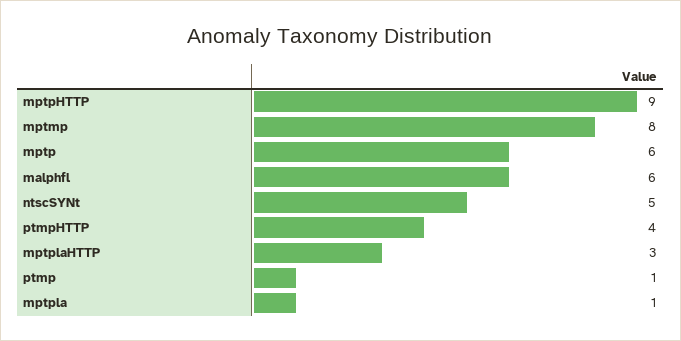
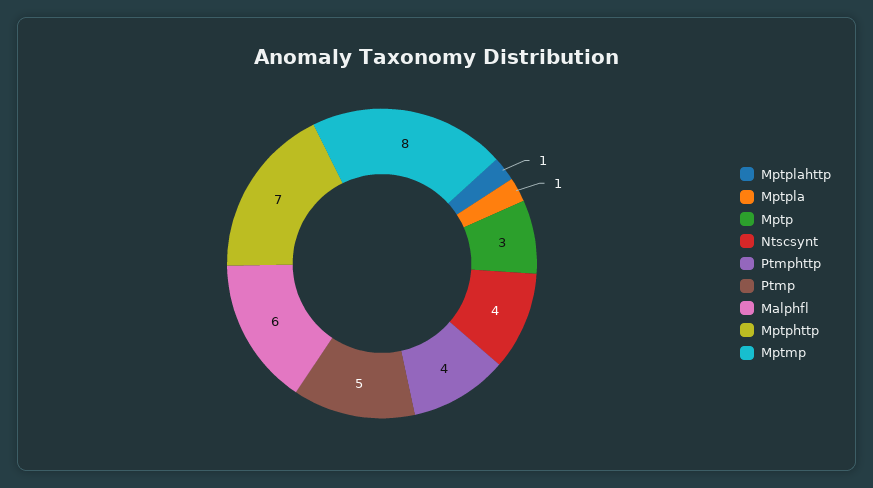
mptpHTTP: 9 -> 7
mptp: 6 -> 3
ntscSYNt: 5 -> 4
mptplaHTTP: 3 -> 1
ptmp: 1 -> 5

